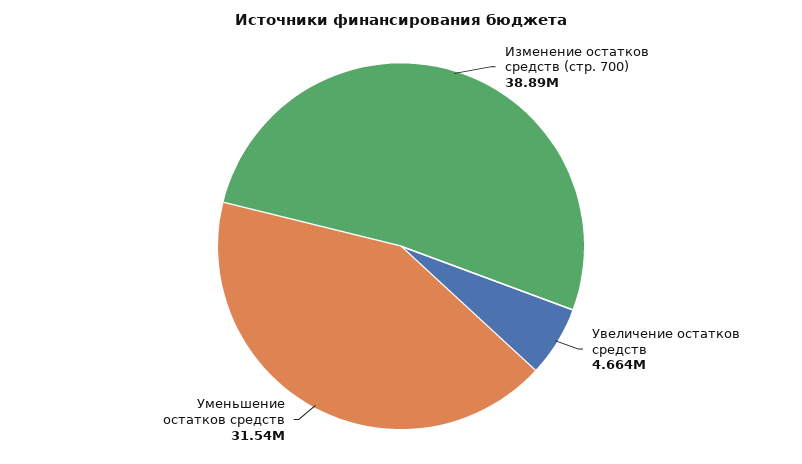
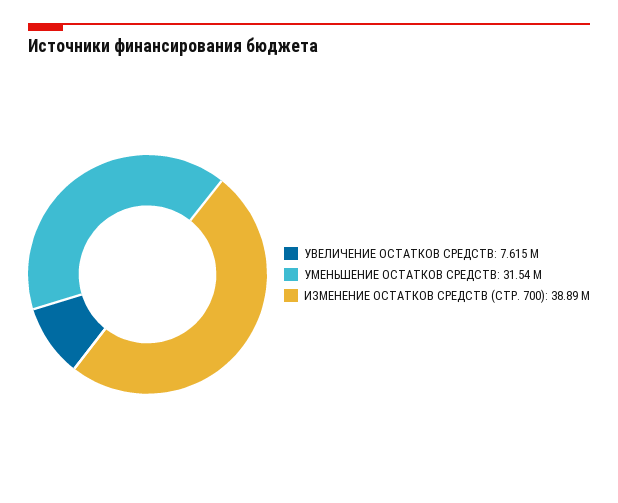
Увеличение остатков средств: 4664000 -> 7615000

